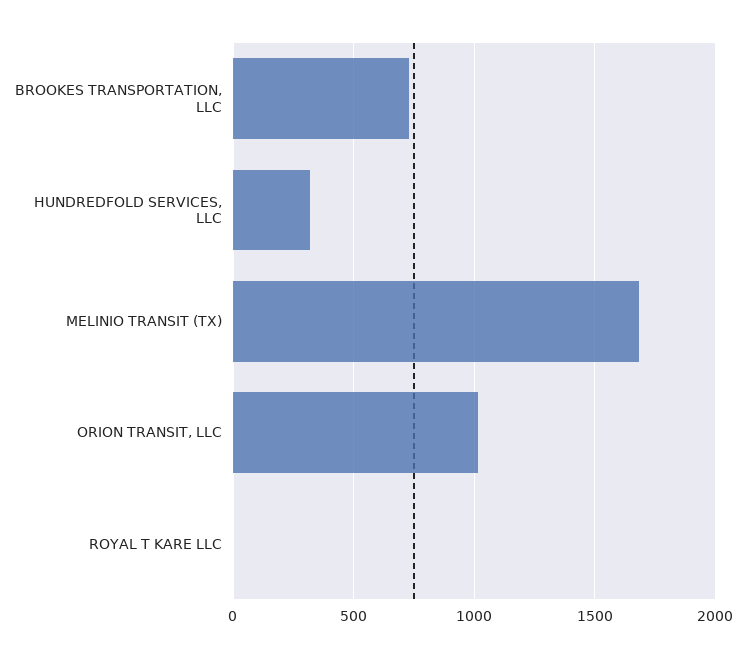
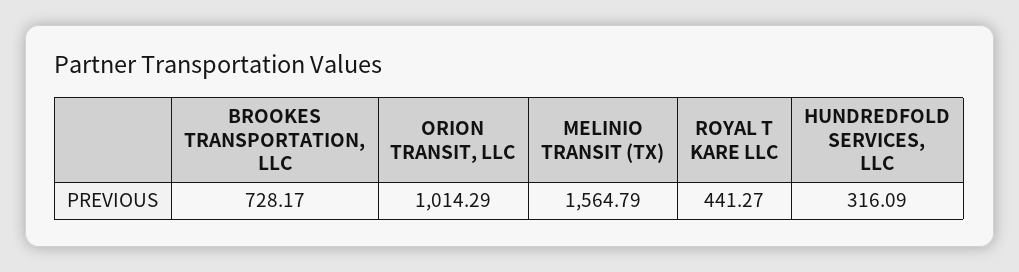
MELINIO TRANSIT (TX): 1700 -> 1564.79
ROYAL T KARE LLC: 0 -> 441.27

